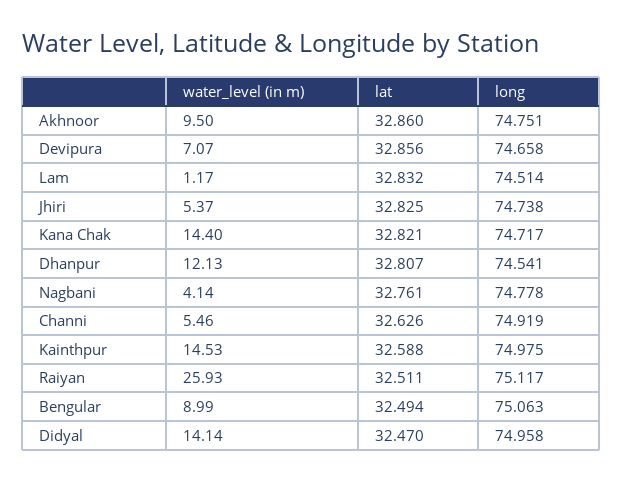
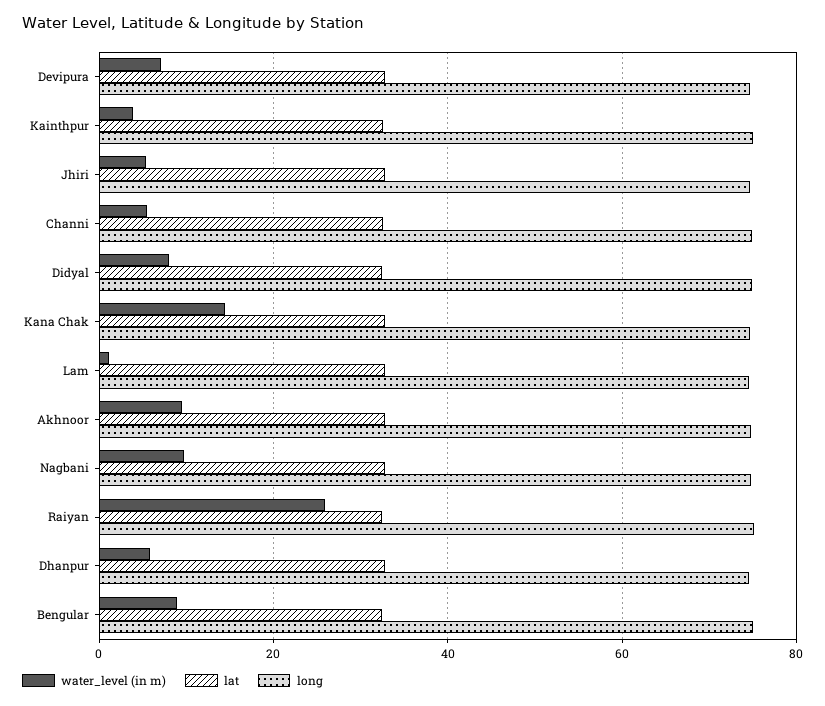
water_level (in m), Dhanpur: 12.13 -> 6
water_level (in m), Nagbani: 4.14 -> 10
water_level (in m), Kainthpur: 14.53 -> 4
water_level (in m), Didyal: 14.14 -> 8

